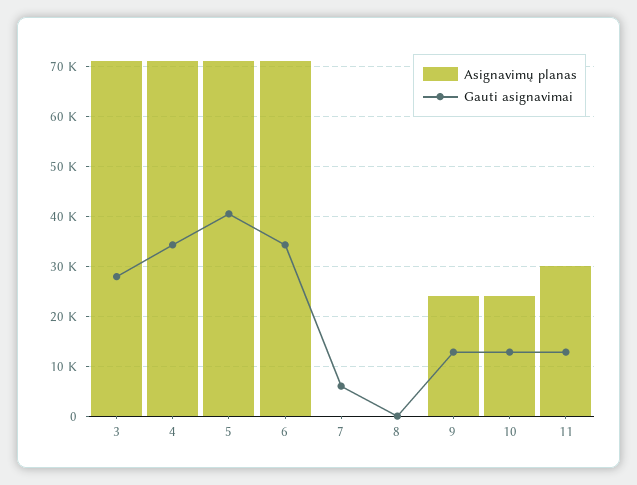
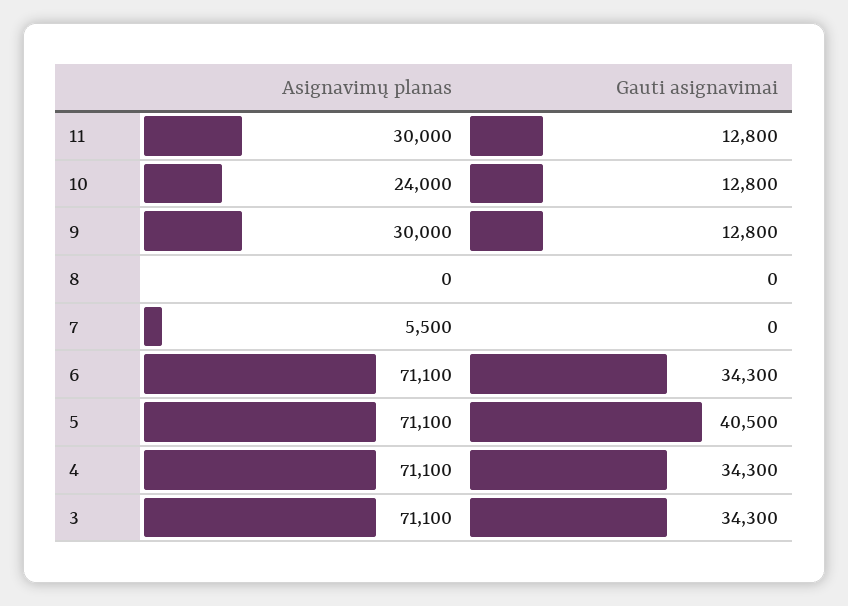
Gauti asignavimai, 3: 28000 -> 34300
Asignavimų planas, 7: 0 -> 5500
Gauti asignavimai, 7: 6000 -> 0
Asignavimų planas, 9: 24000 -> 30000

